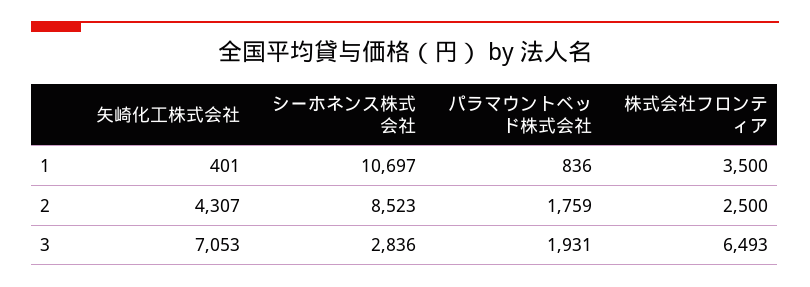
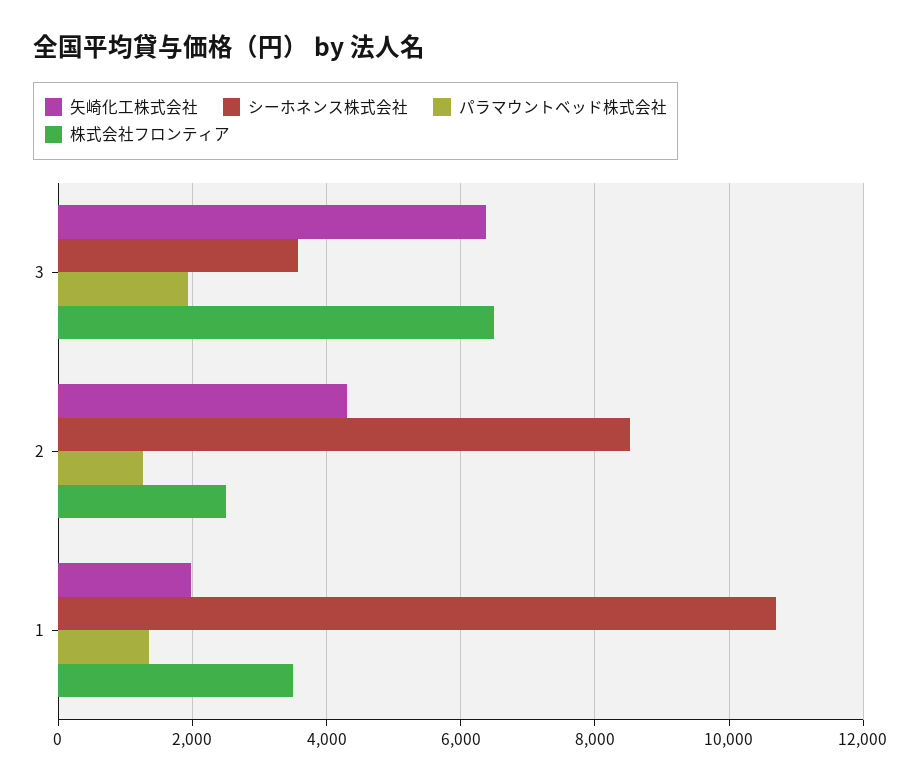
矢崎化工株式会社, 1: 401 -> 2000
パラマウントベッド株式会社, 1: 836 -> 1400
パラマウントベッド株式会社, 2: 1759 -> 1200
矢崎化工株式会社, 3: 7053 -> 6400
シーホネンス株式会社, 3: 2836 -> 3600

